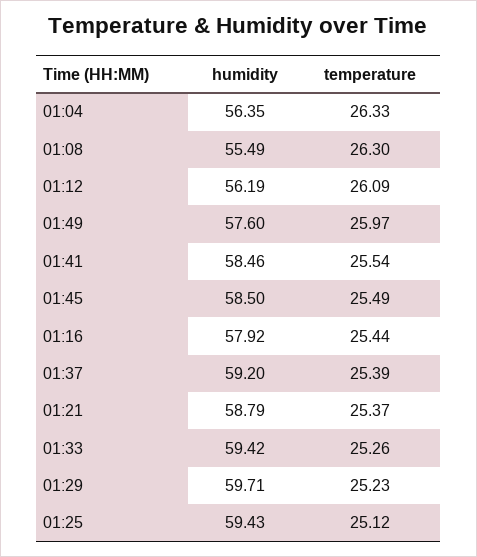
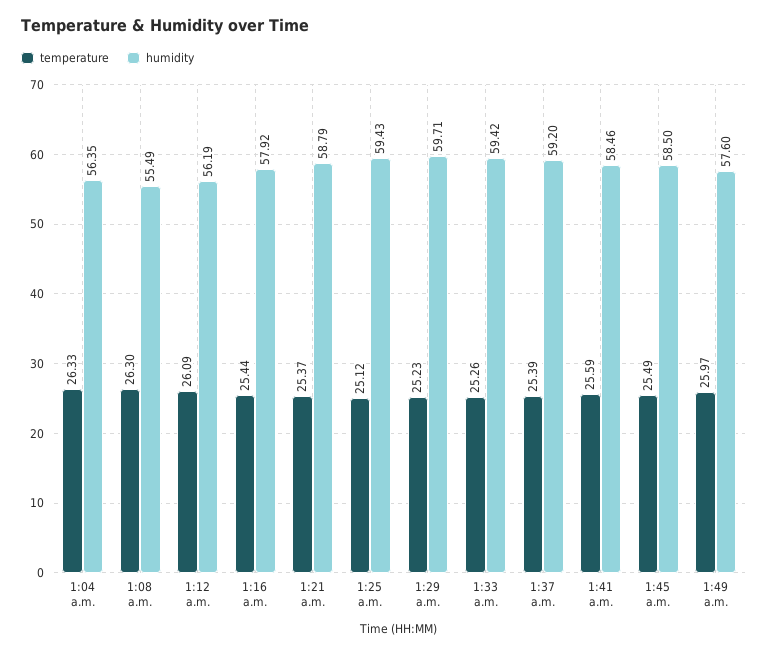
temperature, 01:41: 25.54 -> 25.59

